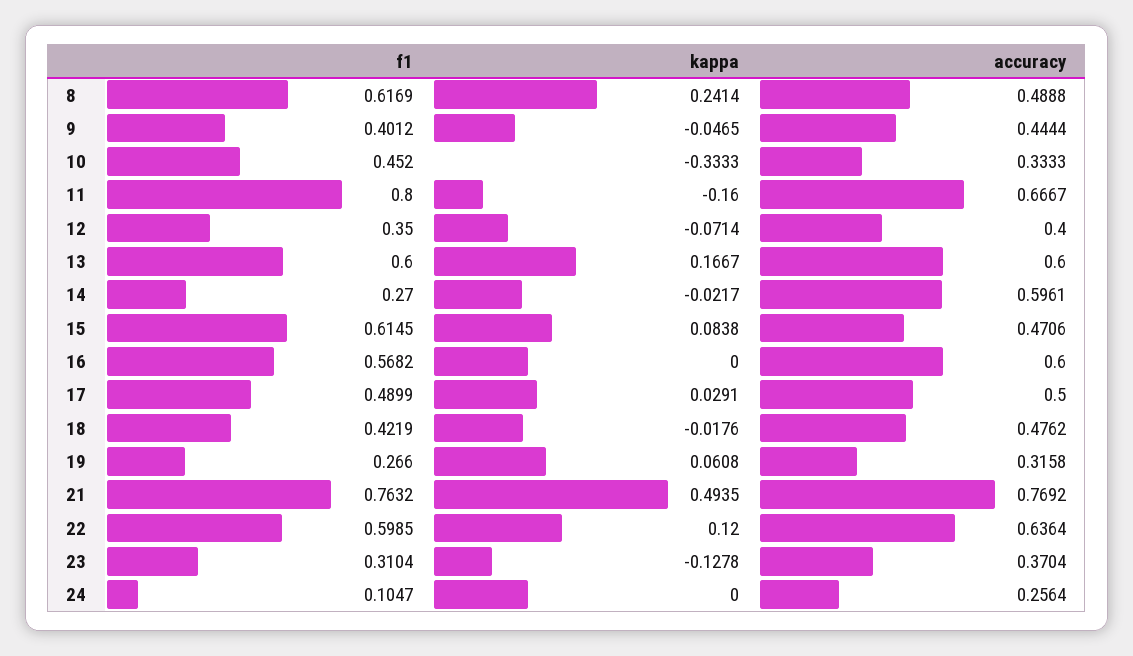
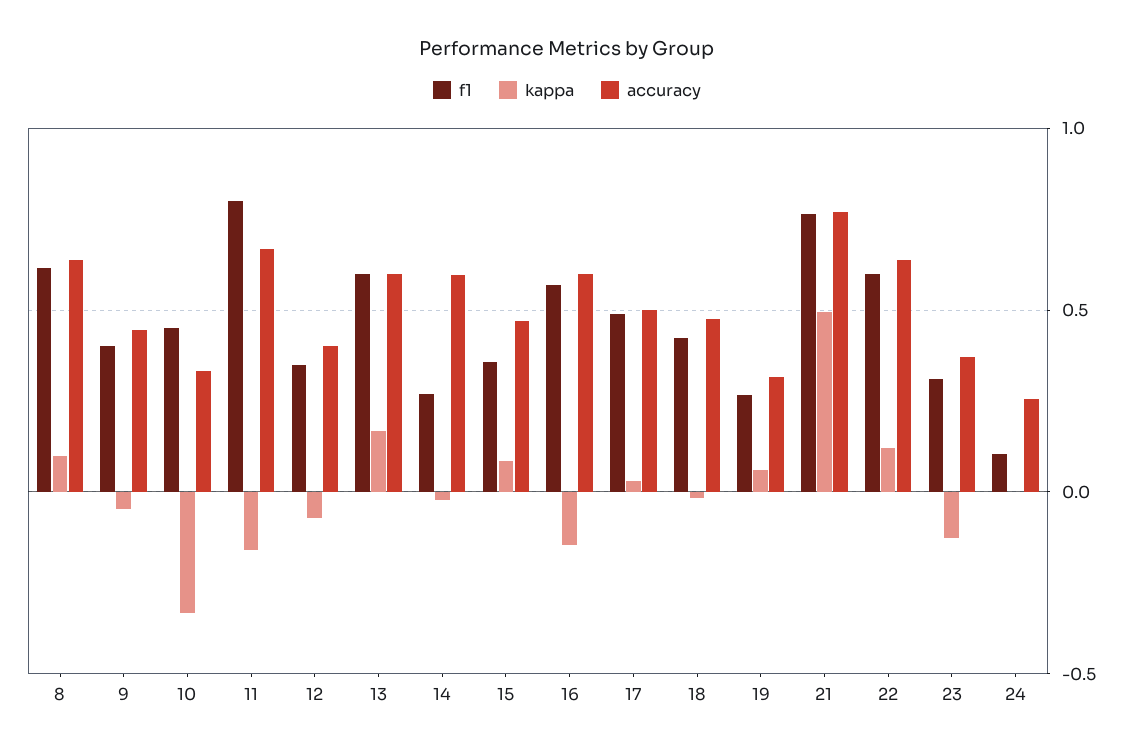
kappa, 8: 0.2414 -> 0.1
accuracy, 8: 0.4888 -> 0.65
f1, 15: 0.6145 -> 0.35
kappa, 16: 0 -> -0.15

